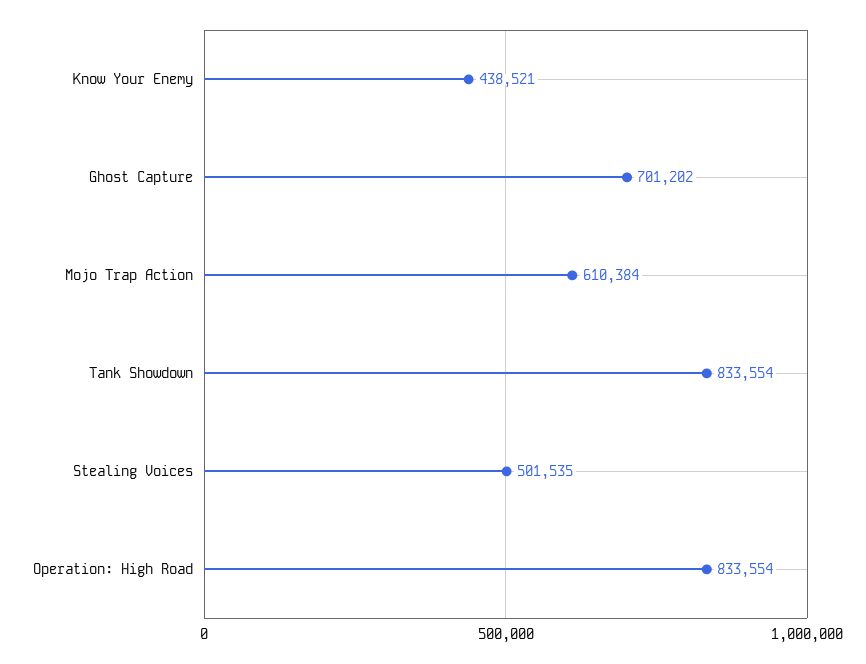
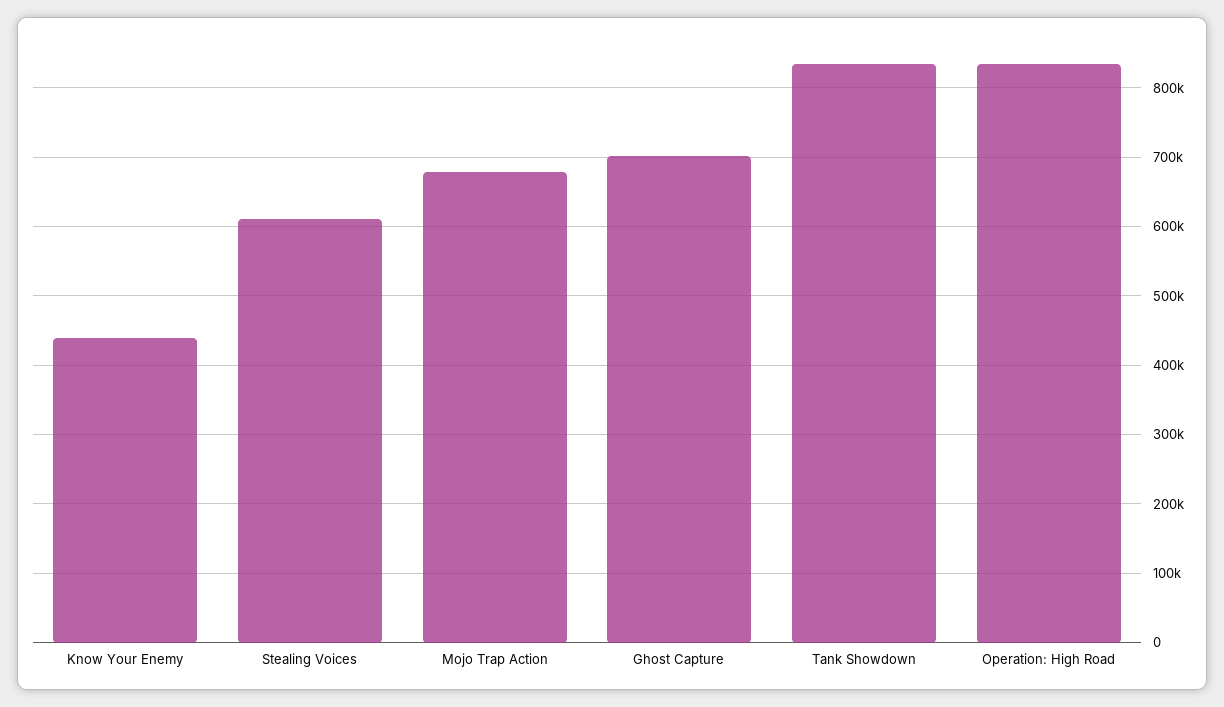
Mojo Trap Action: 610384 -> 680000
Stealing Voices: 501535 -> 610000

